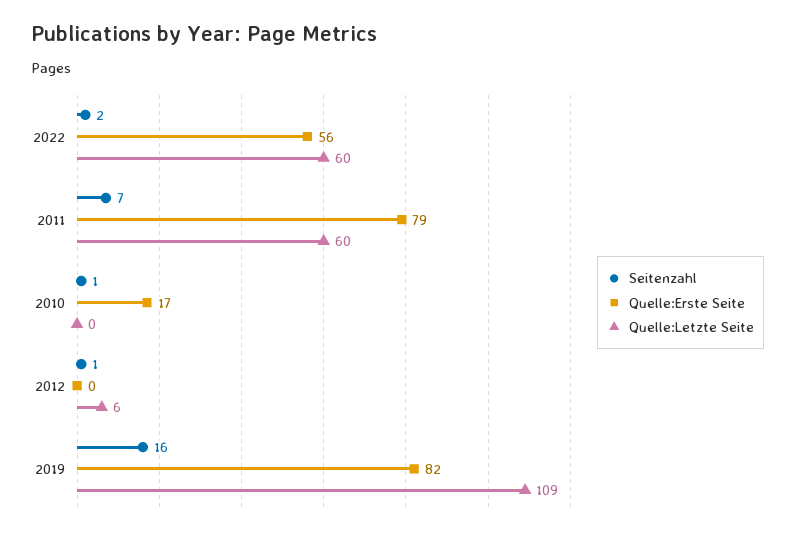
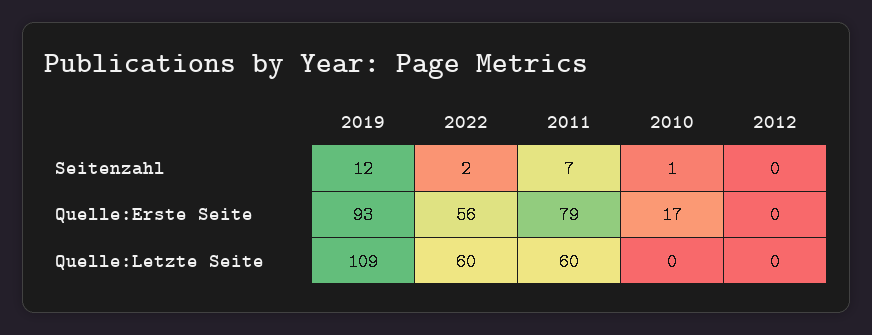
Seitenzahl, 2012: 1 -> 0
Quelle:Letzte Seite, 2012: 6 -> 0
Seitenzahl, 2019: 16 -> 12
Quelle:Erste Seite, 2019: 82 -> 93

